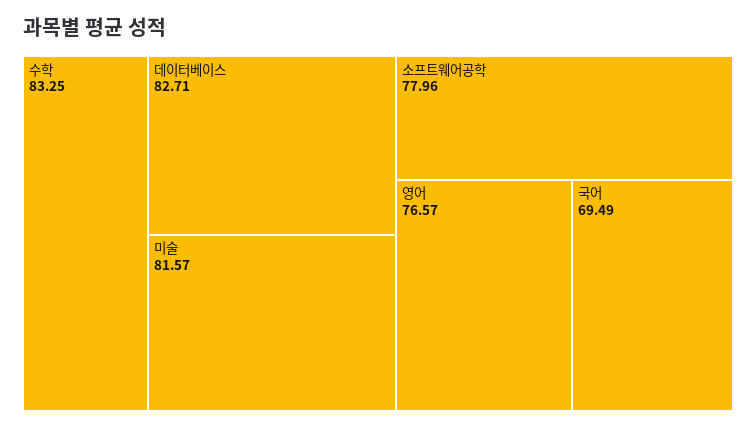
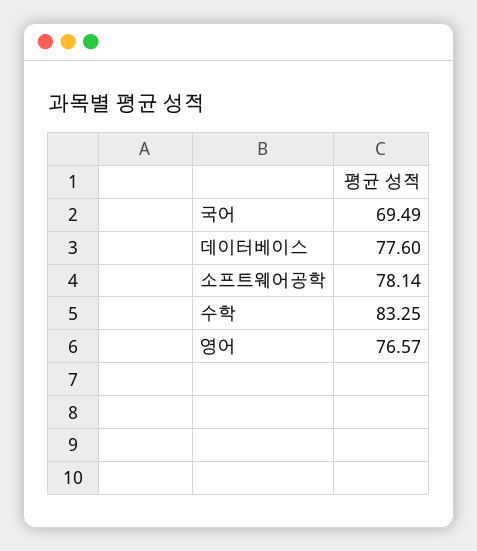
데이터베이스: 82.71 -> 77.6
미술: 81.57 -> none
소프트웨어공학: 77.96 -> 78.14

